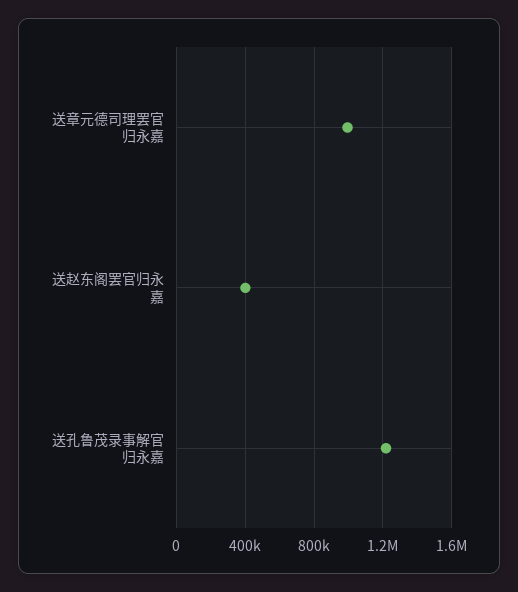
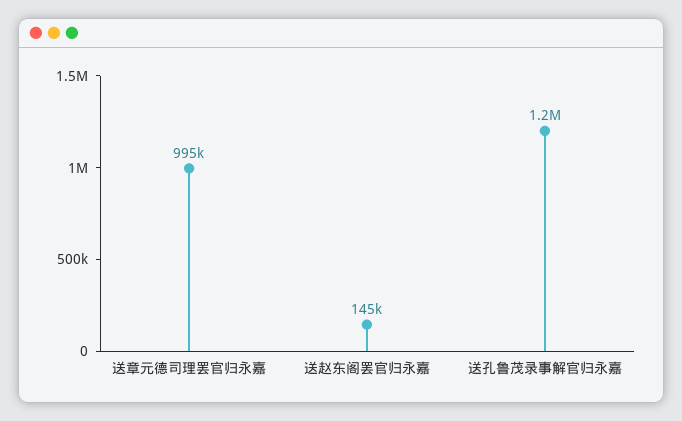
送赵东阁罢官归永嘉: 400000 -> 145000

